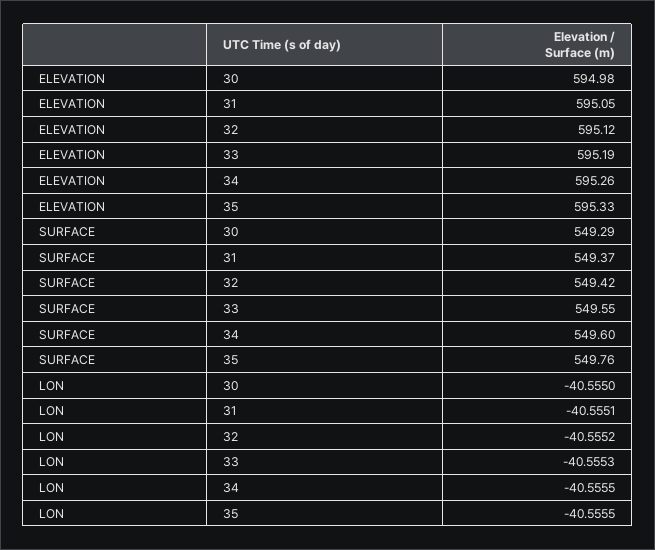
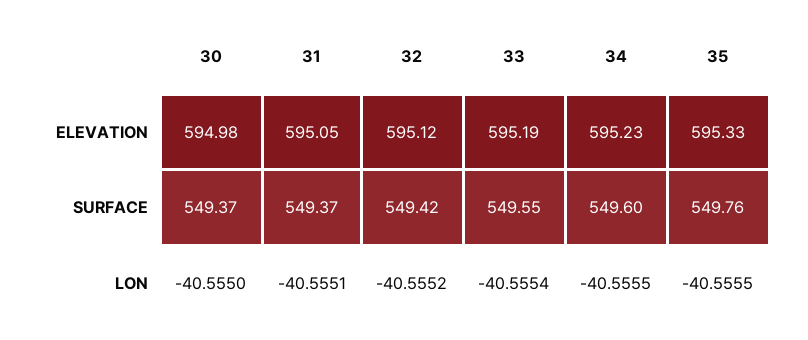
ELEVATION, 34: 595.26 -> 595.23
SURFACE, 30: 549.29 -> 549.37
LON, 33: -40.5553 -> -40.5554

